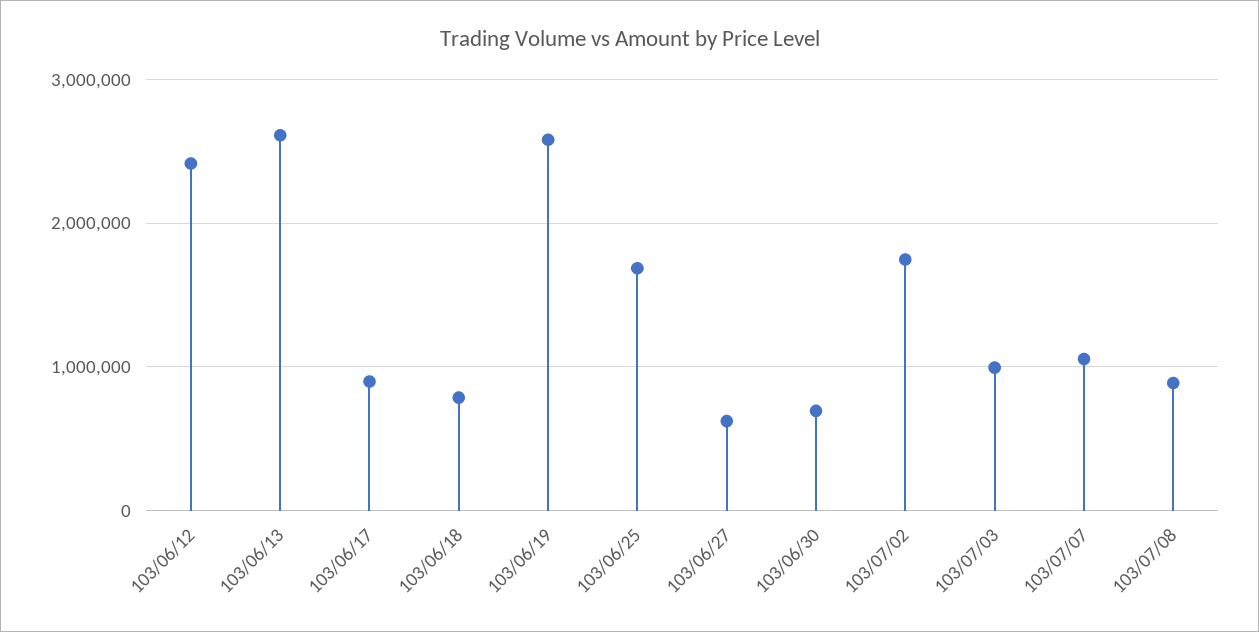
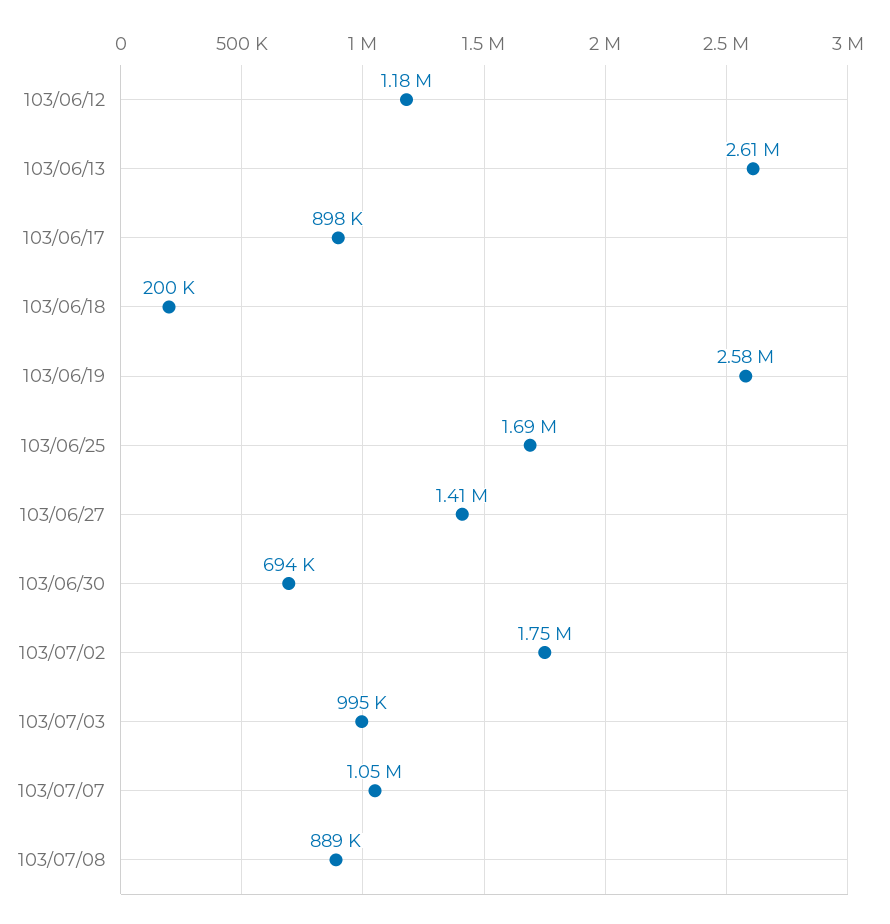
103/06/12: 2400000 -> 1180000
103/06/18: 800000 -> 200000
103/06/27: 600000 -> 1410000

